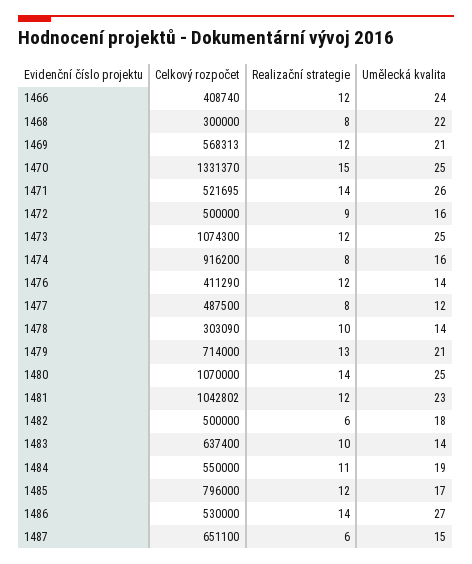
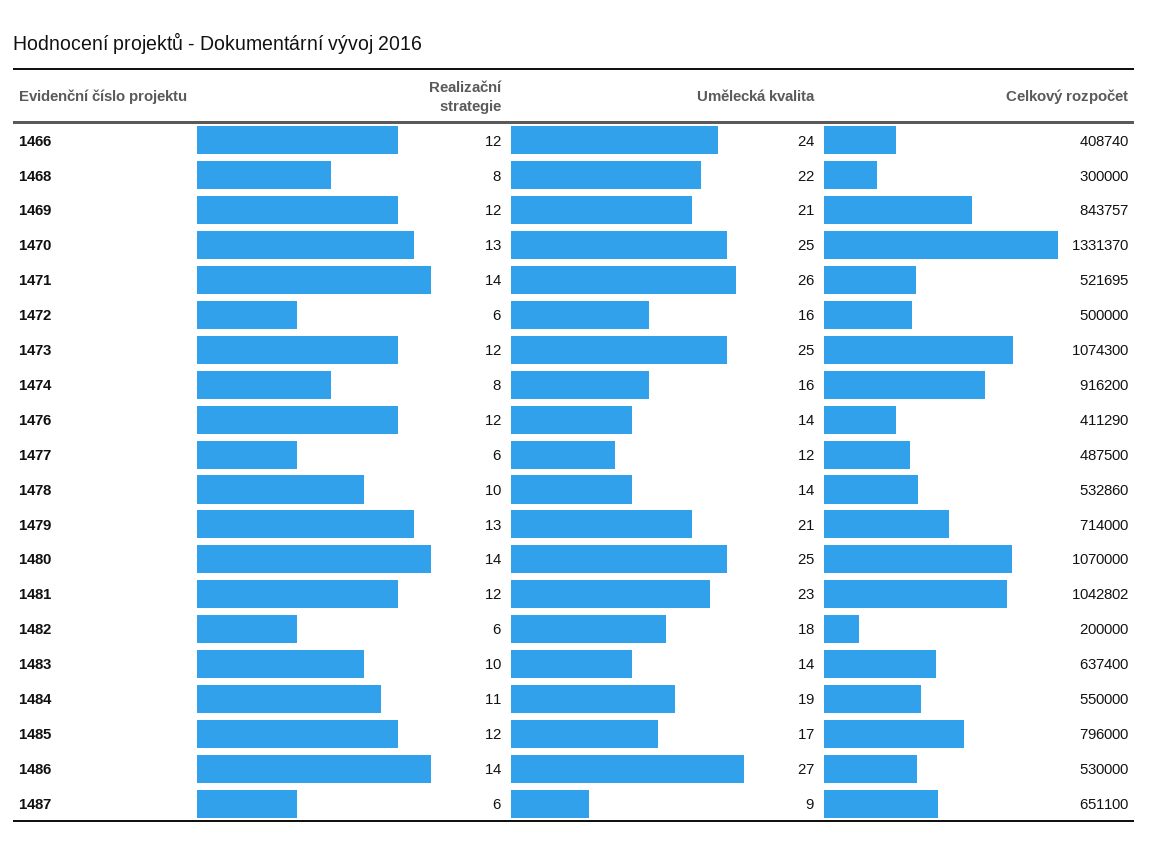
Celkový rozpočet, 1469: 568313 -> 843757
Realizační strategie, 1470: 15 -> 13
Realizační strategie, 1472: 9 -> 6
Realizační strategie, 1477: 8 -> 6
Celkový rozpočet, 1478: 303090 -> 532860
Celkový rozpočet, 1482: 500000 -> 200000
Umělecká kvalita, 1487: 15 -> 9

